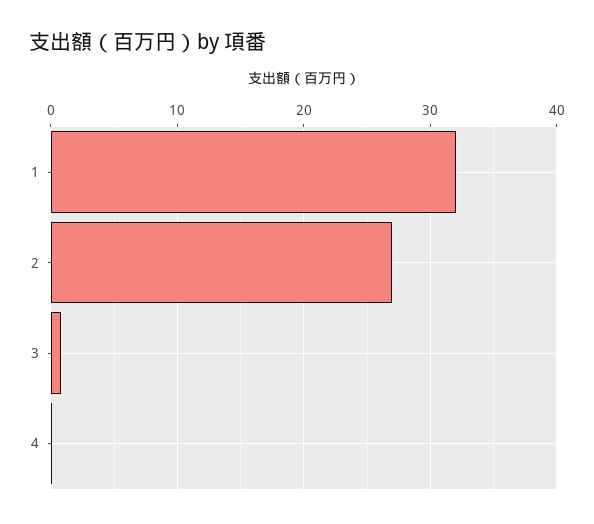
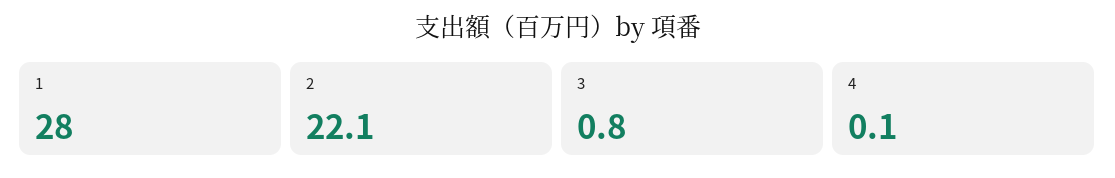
1: 32 -> 28
2: 27 -> 22.1

